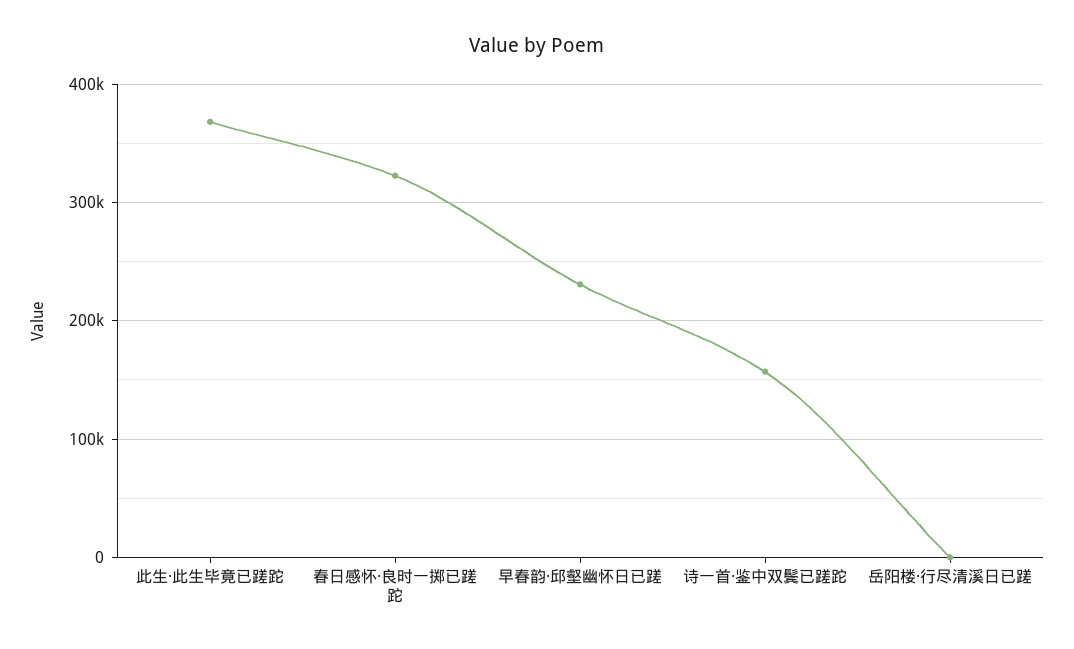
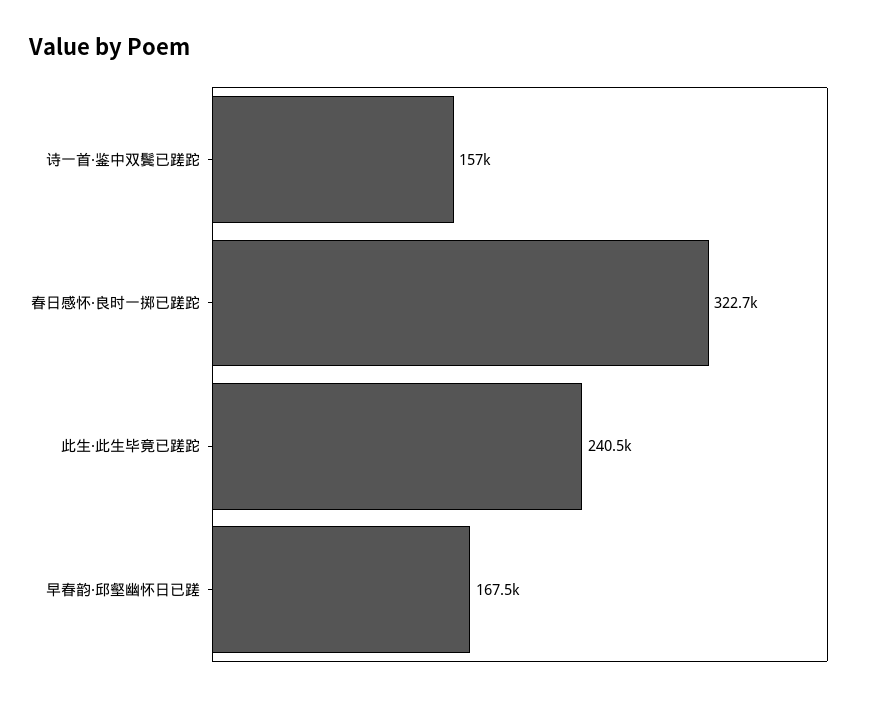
此生·此生毕竟已蹉跎: 370000 -> 240500
早春韵·邱壑幽怀日已蹉: 230000 -> 167500
岳阳楼·行尽清溪日已蹉: 0 -> none

